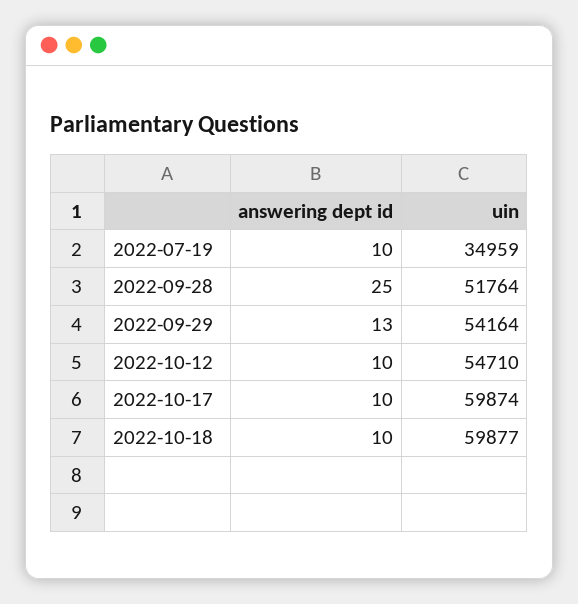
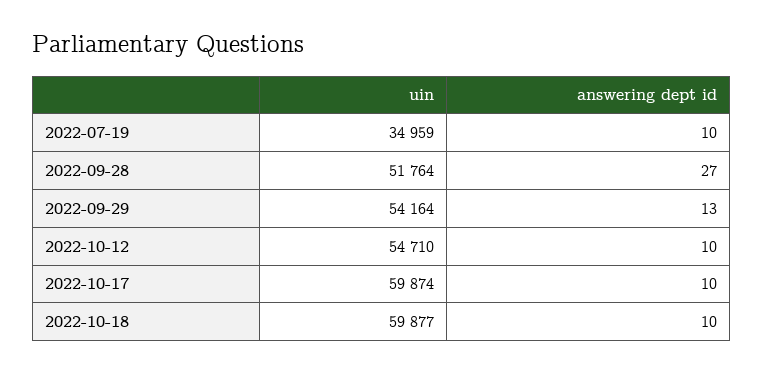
answering dept id, 2022-09-28: 25 -> 27

